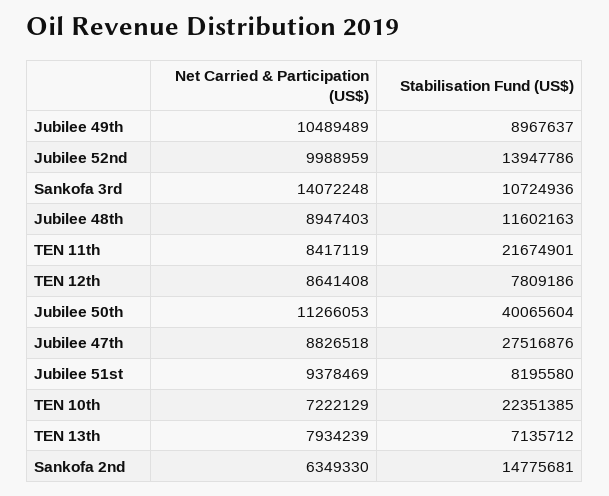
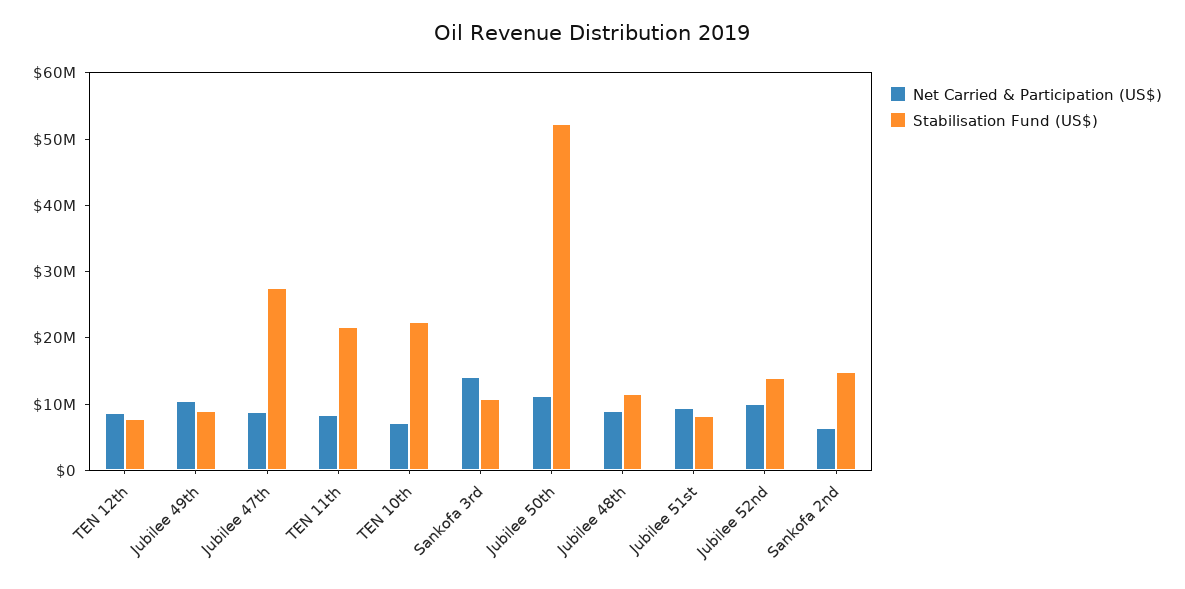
Stabilisation Fund (US$), Jubilee 50th: 40065604 -> 52000000
Net Carried & Participation (US$), TEN 13th: 7934239 -> none
Stabilisation Fund (US$), TEN 13th: 7135712 -> none

